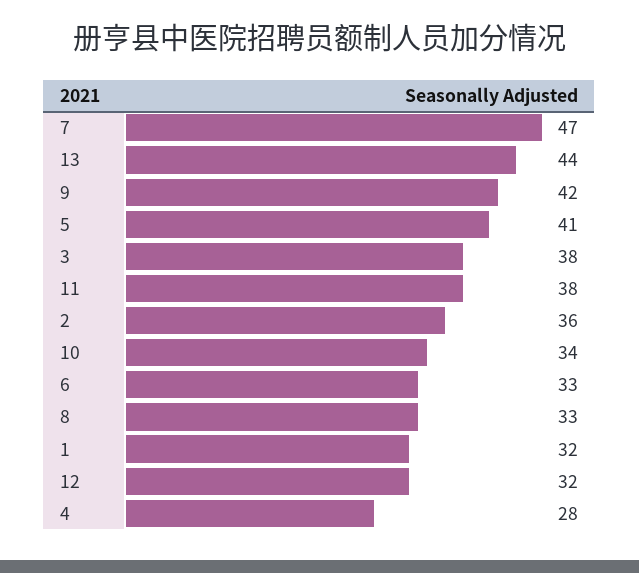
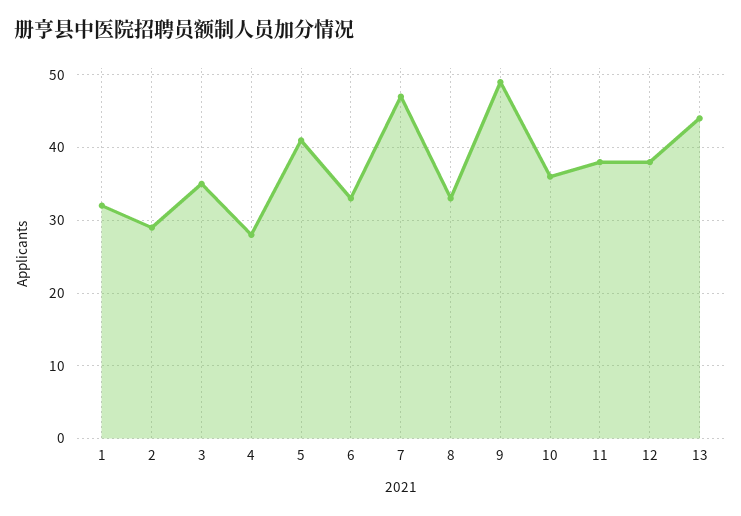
9: 42 -> 49
3: 38 -> 35
2: 36 -> 29
10: 34 -> 36
12: 32 -> 38

